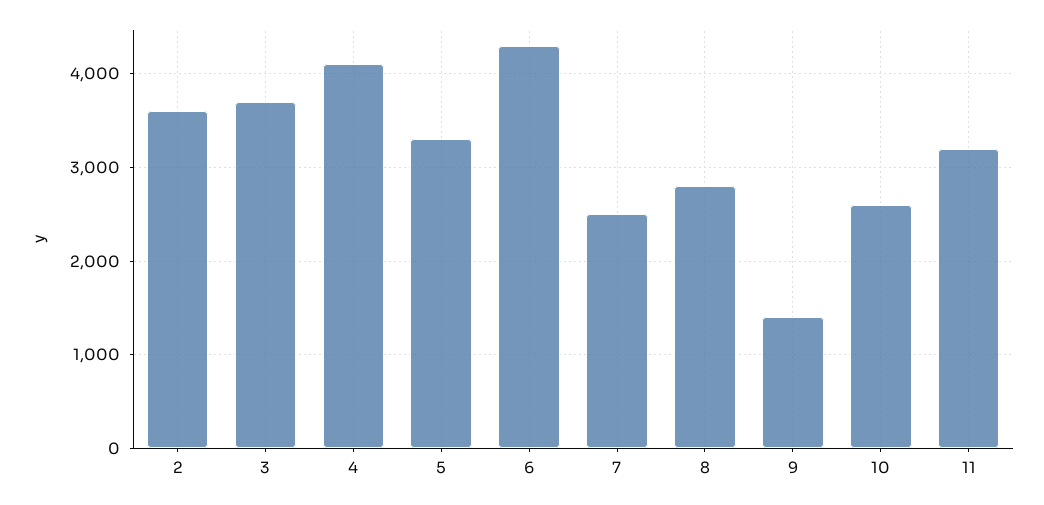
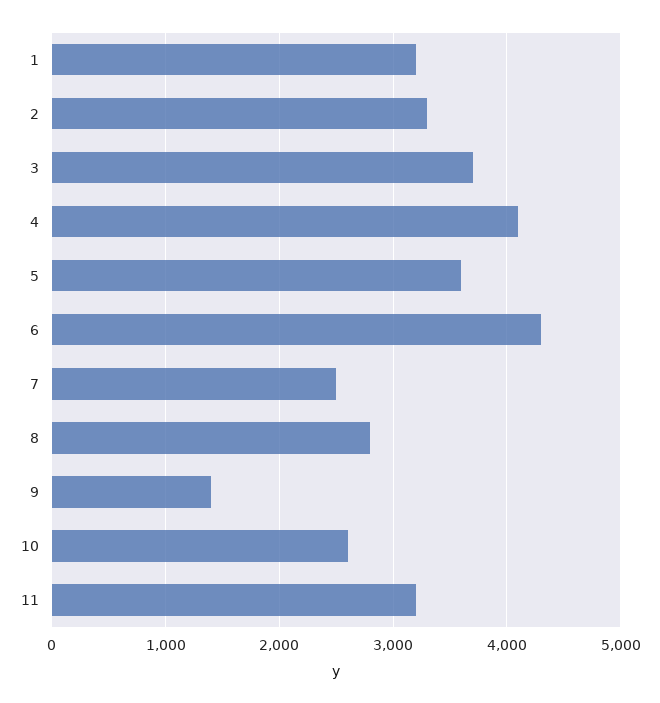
2: 3600 -> 3300
5: 3300 -> 3600
1: none -> 3200

